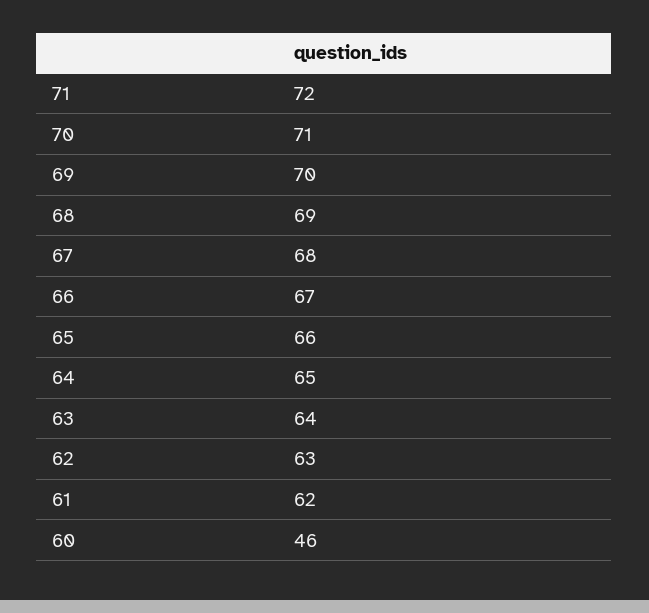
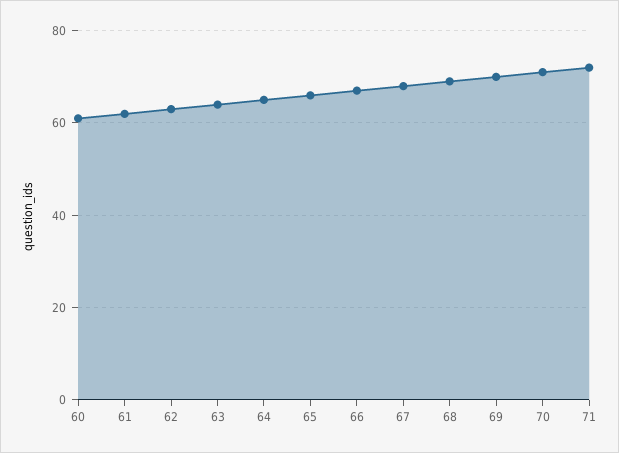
60: 46 -> 60

